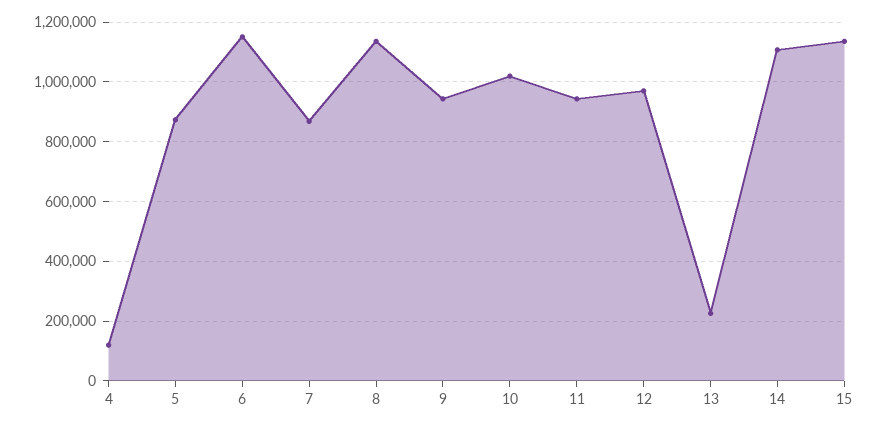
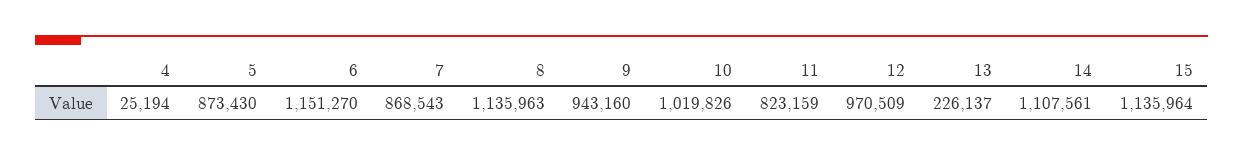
4: 125000 -> 25194
11: 950000 -> 823159

